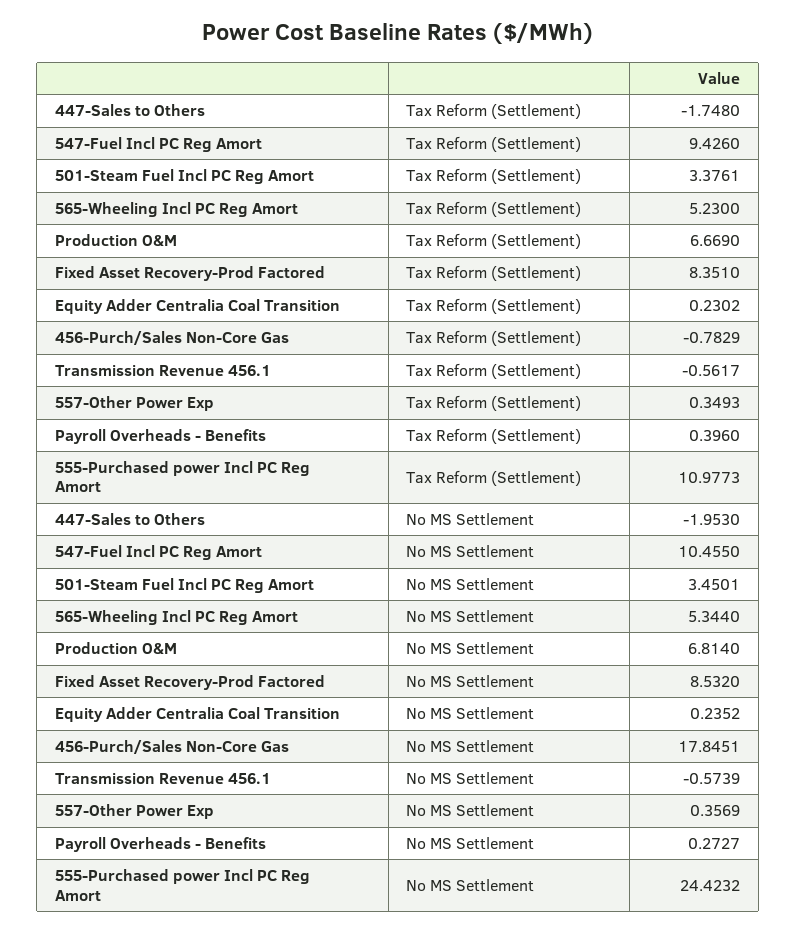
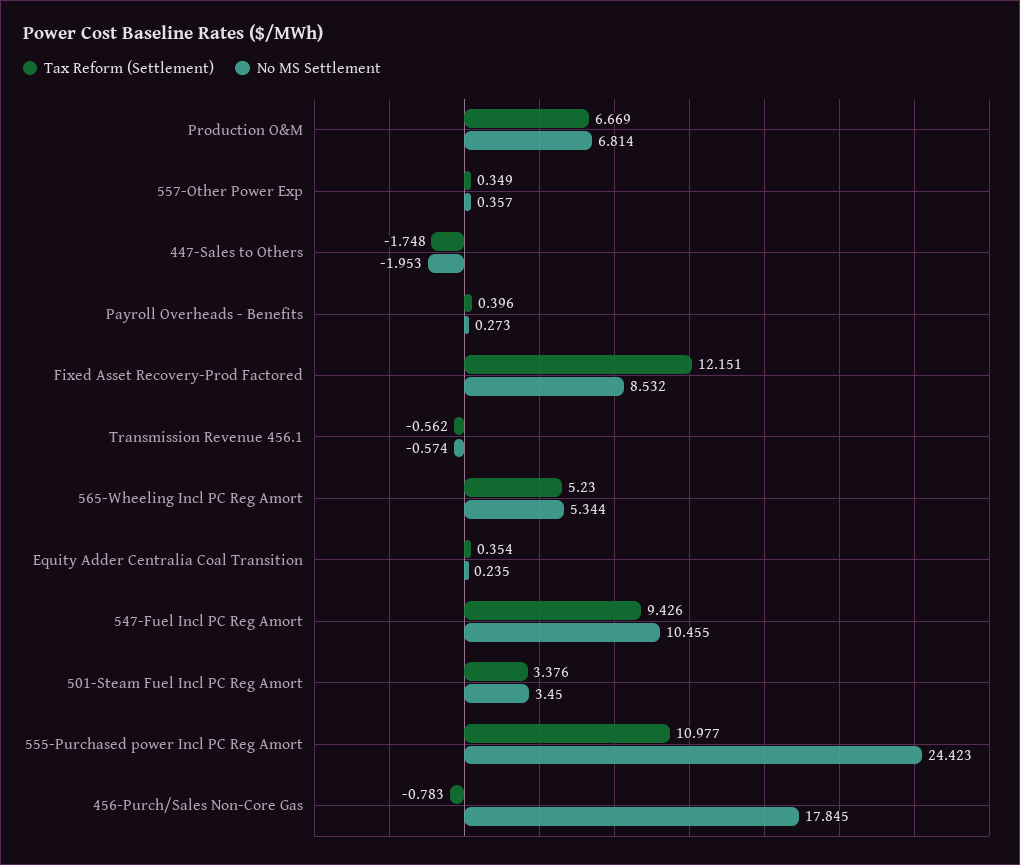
Tax Reform (Settlement), Fixed Asset Recovery-Prod Factored: 8.351 -> 12.151
Tax Reform (Settlement), Equity Adder Centralia Coal Transition: 0.2302 -> 0.354

